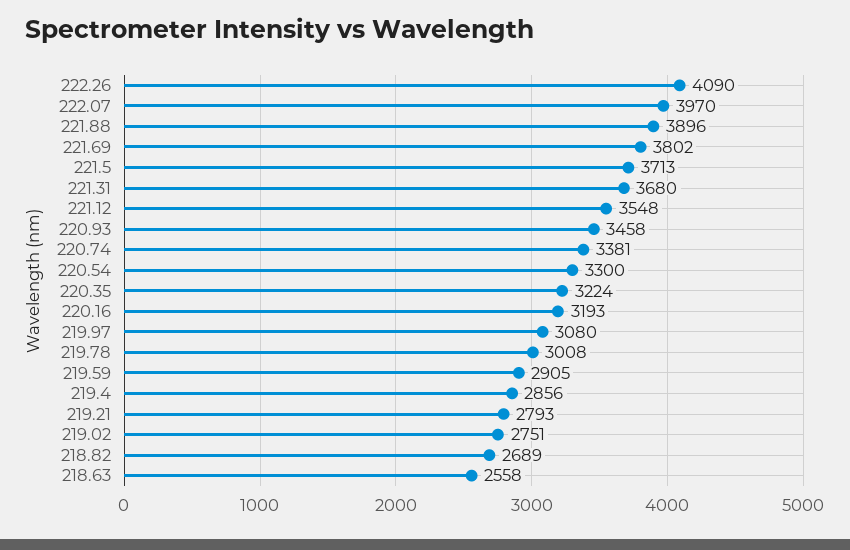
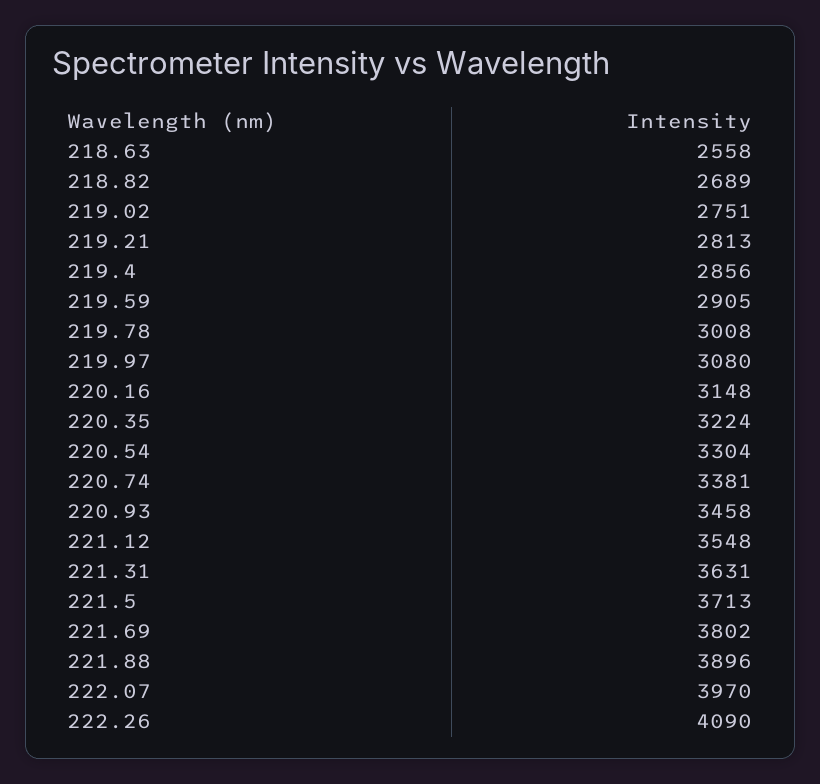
221.31: 3680 -> 3631
220.54: 3300 -> 3304
220.16: 3193 -> 3148
219.21: 2793 -> 2813

